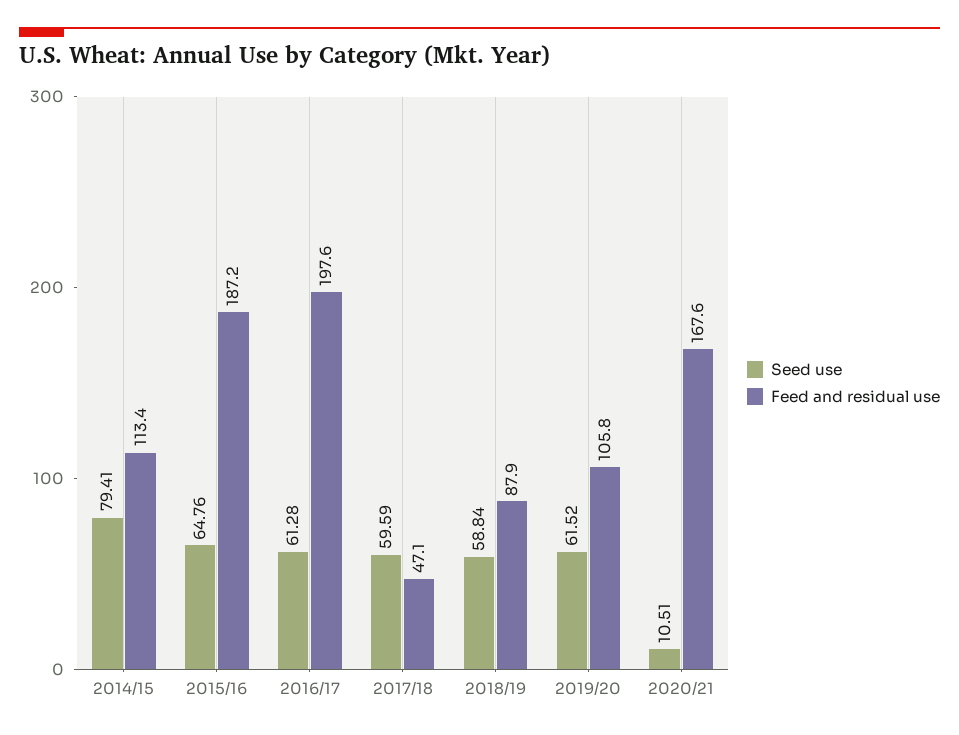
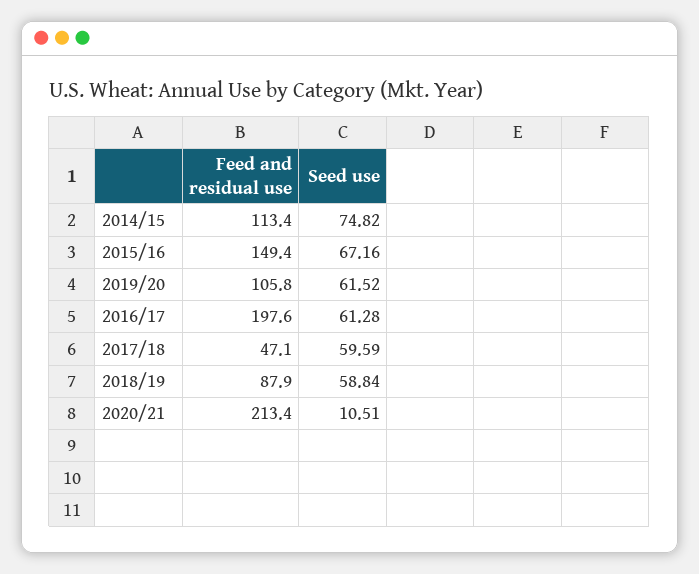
Seed use, 2014/15: 79.41 -> 74.82
Seed use, 2015/16: 64.76 -> 67.16
Feed and residual use, 2015/16: 187.2 -> 149.4
Feed and residual use, 2020/21: 167.6 -> 213.4

